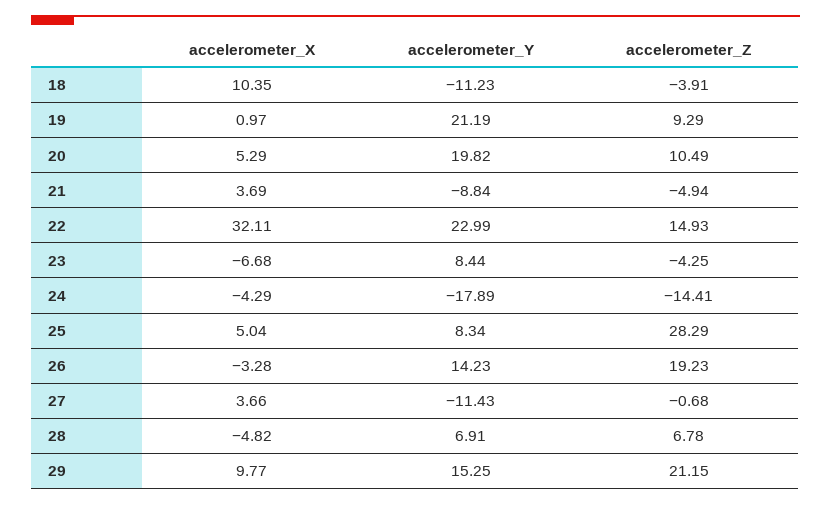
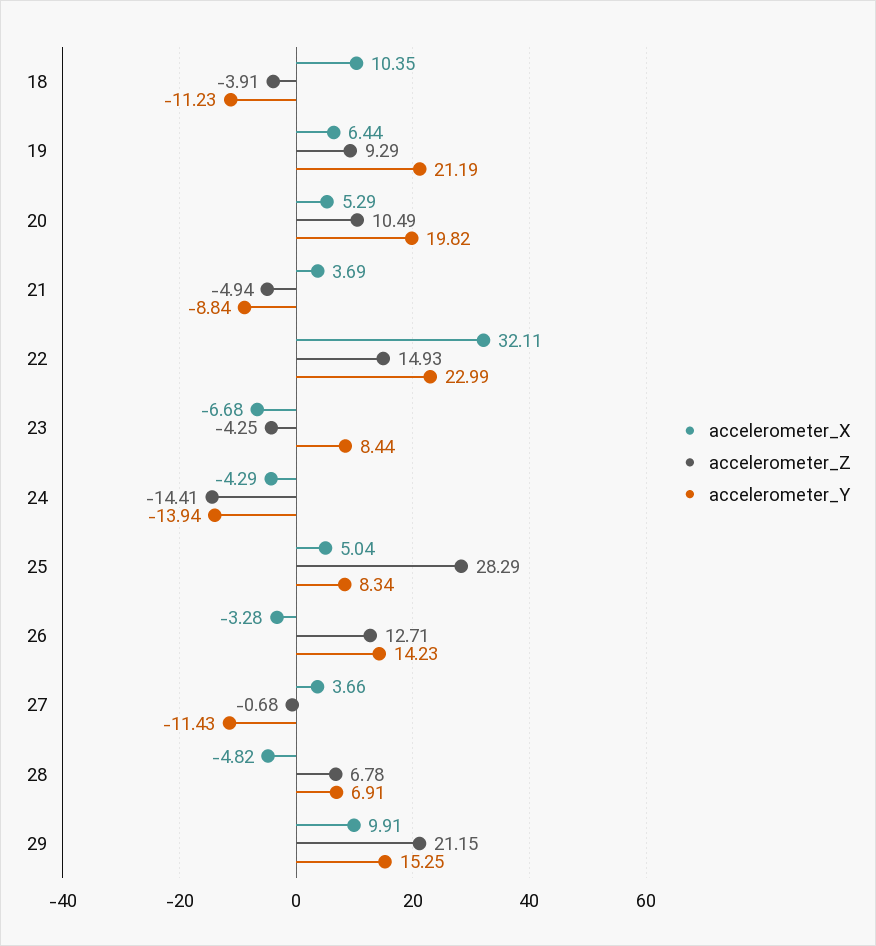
accelerometer_X, 19: 0.97 -> 6.44
accelerometer_Y, 24: -17.89 -> -13.94
accelerometer_Z, 26: 19.23 -> 12.71
accelerometer_X, 29: 9.77 -> 9.91

